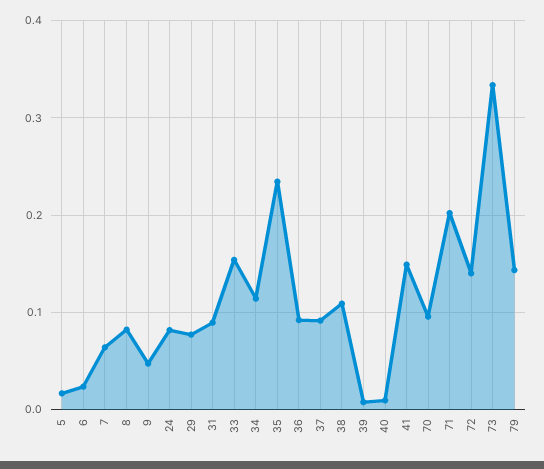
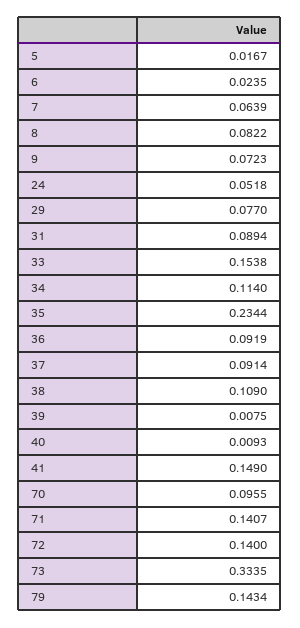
9: 0.05 -> 0.0723
24: 0.08 -> 0.0518
71: 0.2 -> 0.1407

